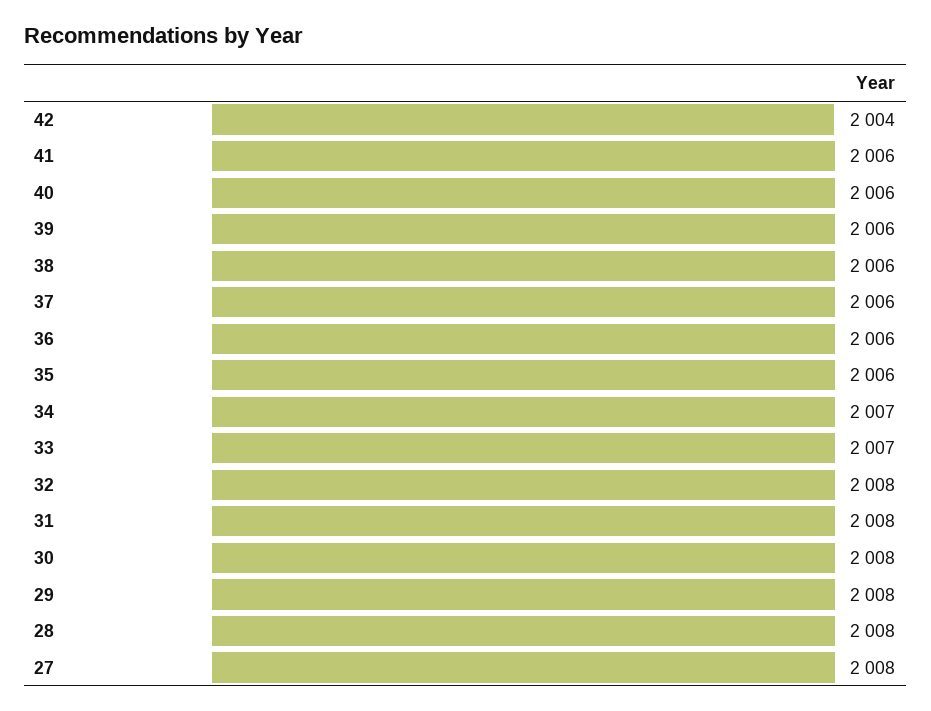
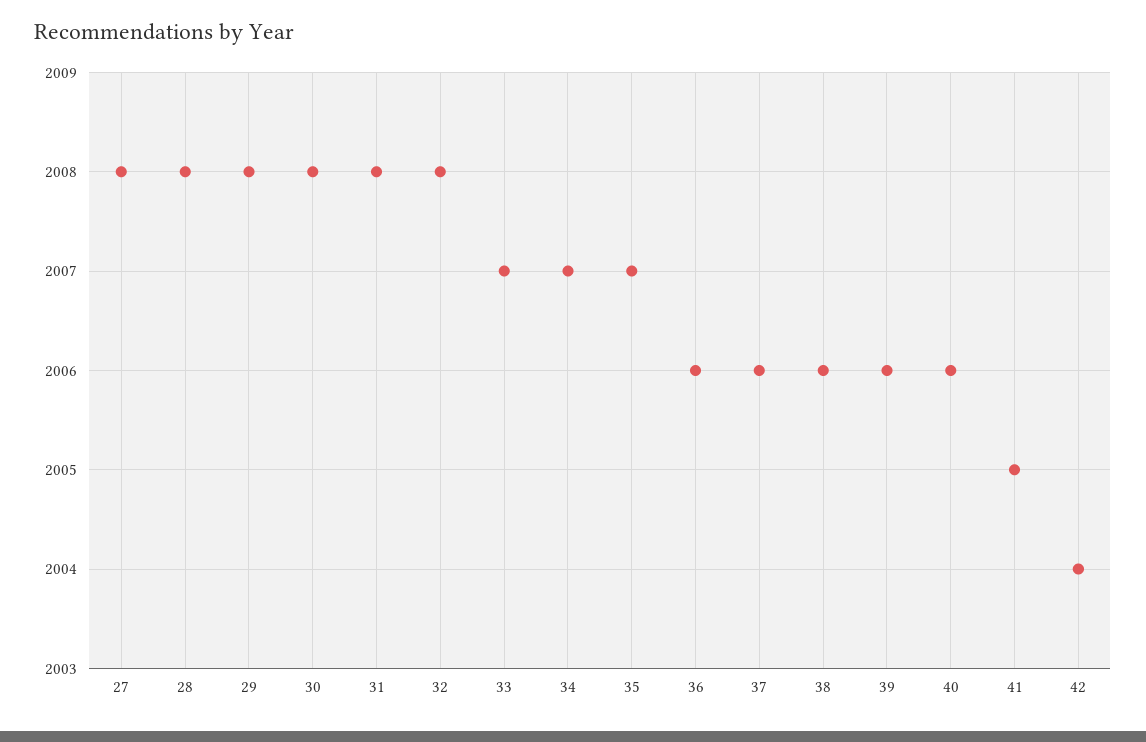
41: 2006 -> 2005
35: 2006 -> 2007

